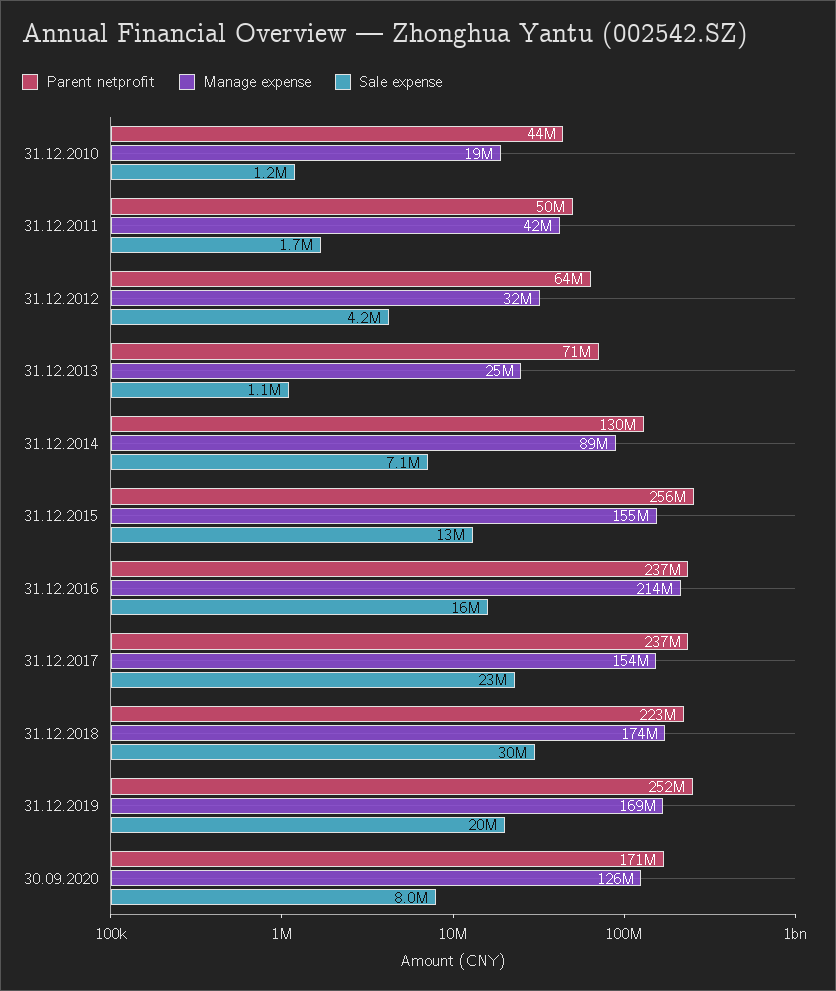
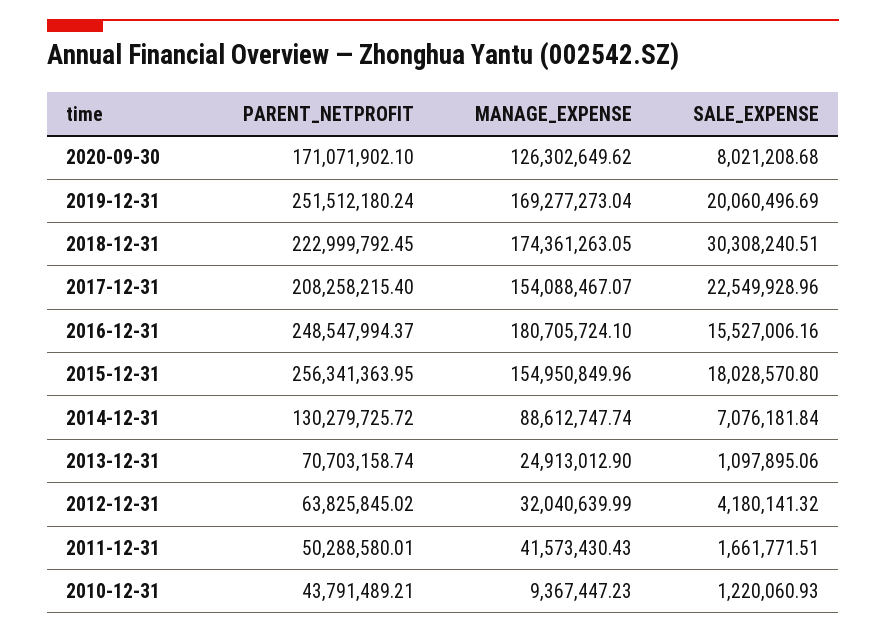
Manage expense, 31.12.2010: 19000000 -> 9367447.23
Sale expense, 31.12.2015: 13000000 -> 18028570.8
Parent netprofit, 31.12.2016: 237000000 -> 248547994.37
Manage expense, 31.12.2016: 214000000 -> 180705724.1
Parent netprofit, 31.12.2017: 237000000 -> 208258215.4

